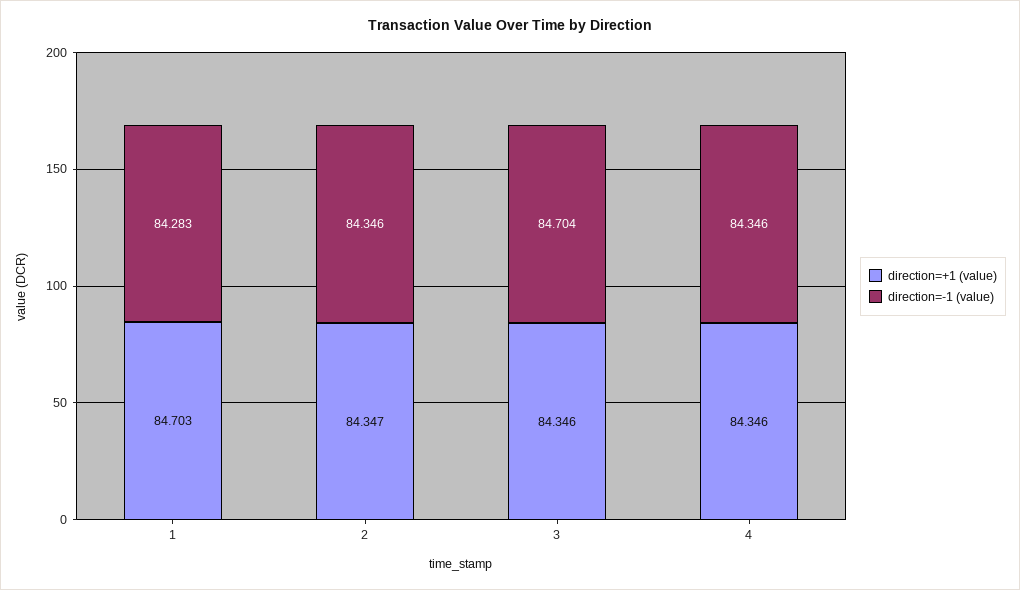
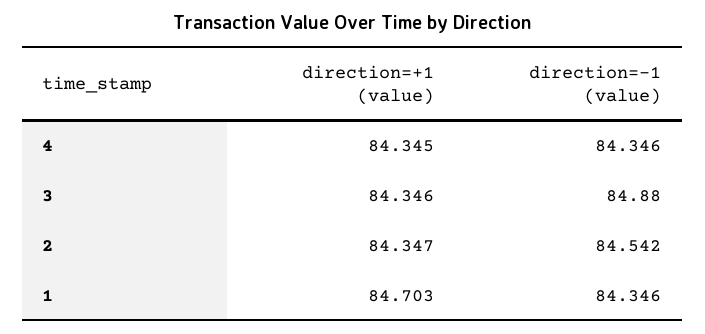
direction=-1 (value), 1: 84.283 -> 84.346
direction=-1 (value), 2: 84.346 -> 84.542
direction=-1 (value), 3: 84.704 -> 84.88
direction=+1 (value), 4: 84.346 -> 84.345

